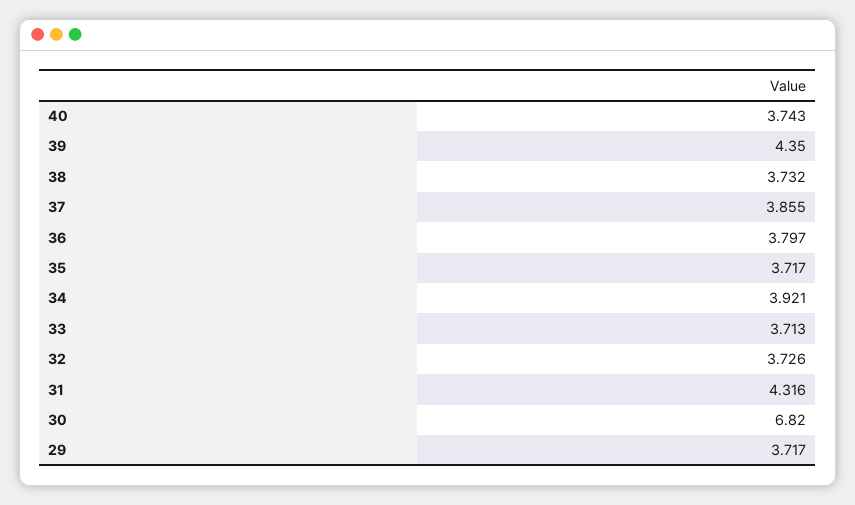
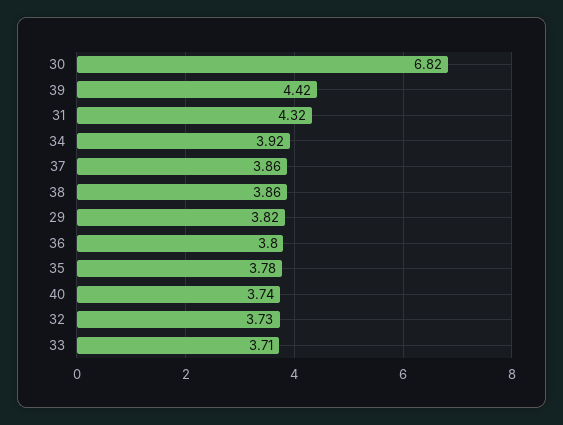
39: 4.35 -> 4.42
38: 3.732 -> 3.86
35: 3.717 -> 3.78
29: 3.717 -> 3.82

